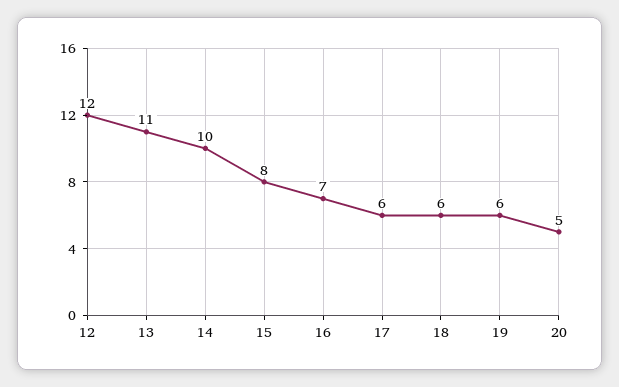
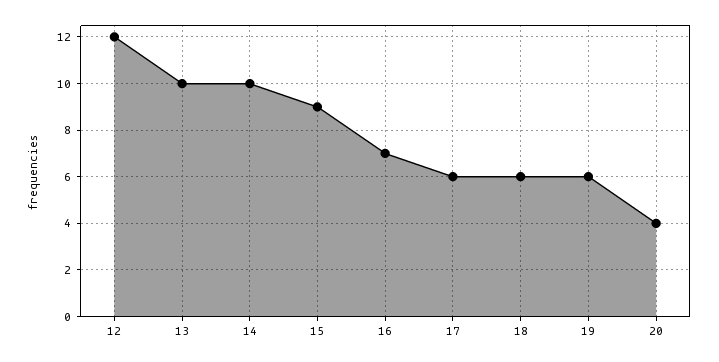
13: 11 -> 10
15: 8 -> 9
20: 5 -> 4

